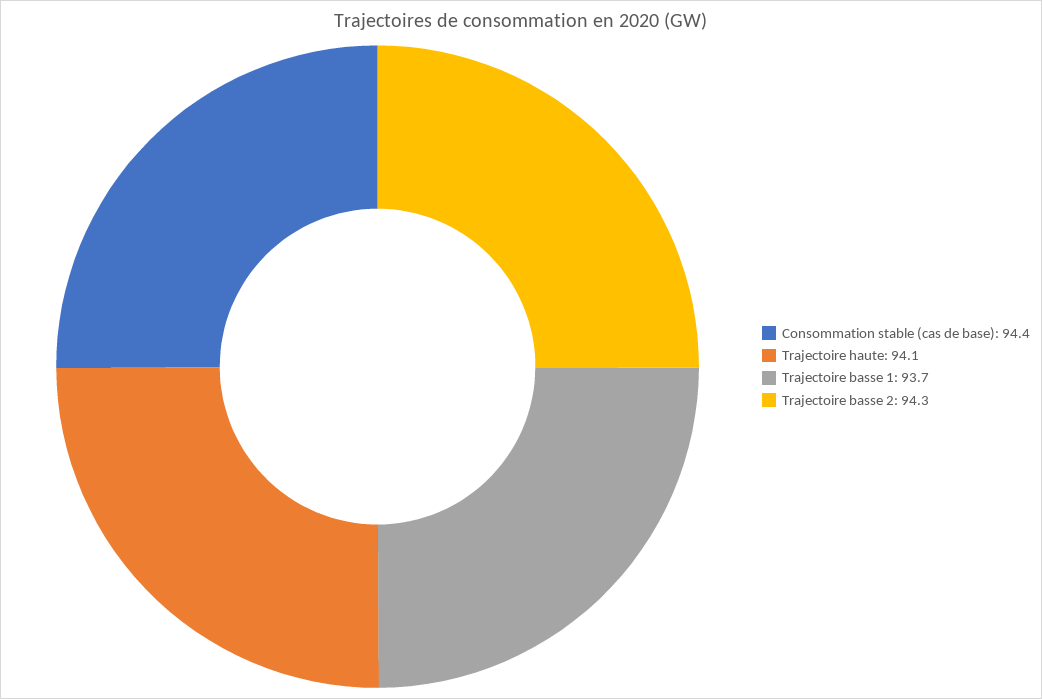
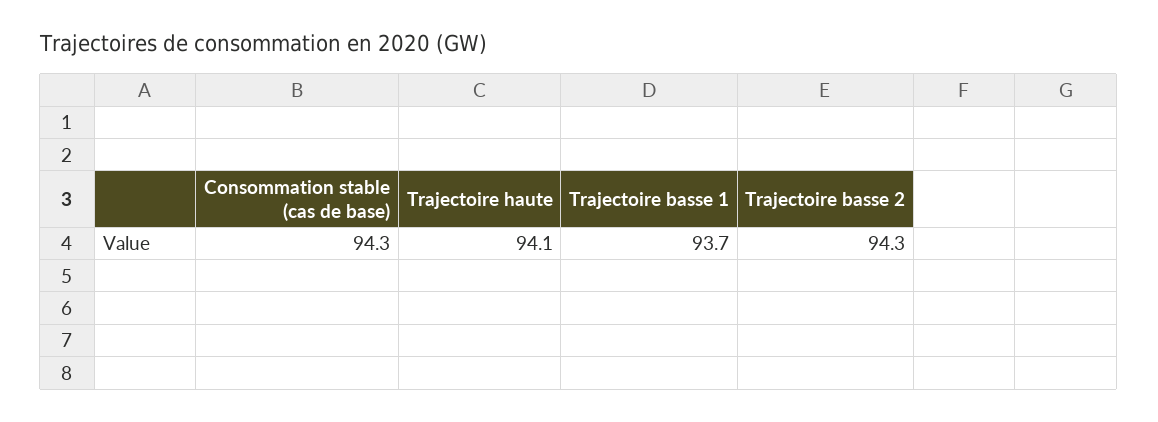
Consommation stable (cas de base): 94.4 -> 94.3

